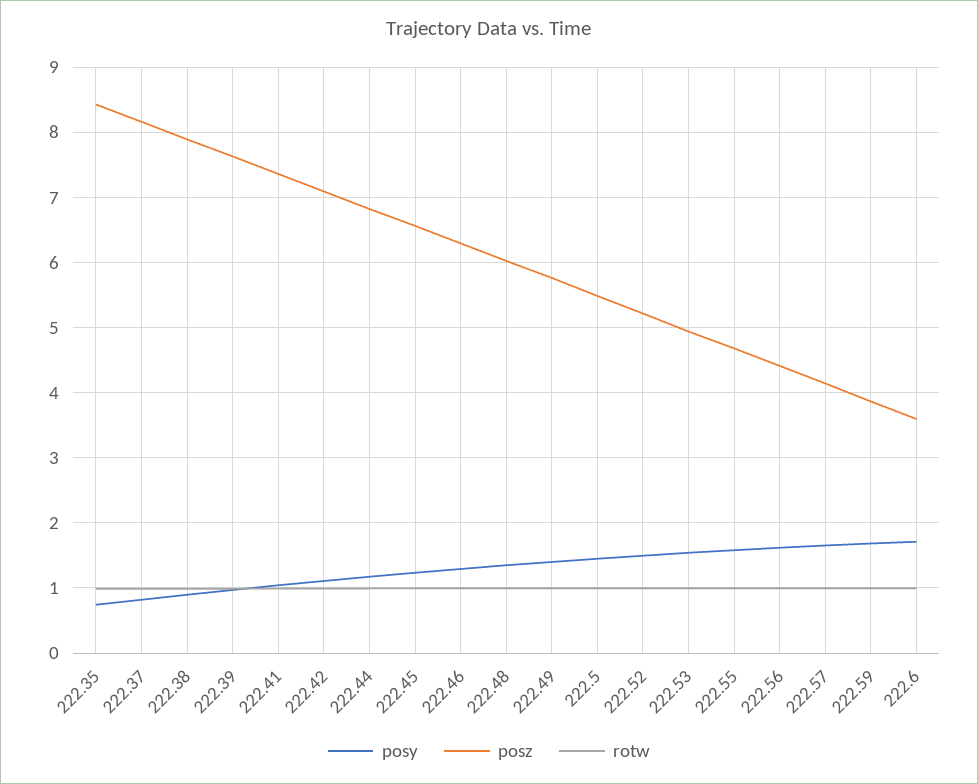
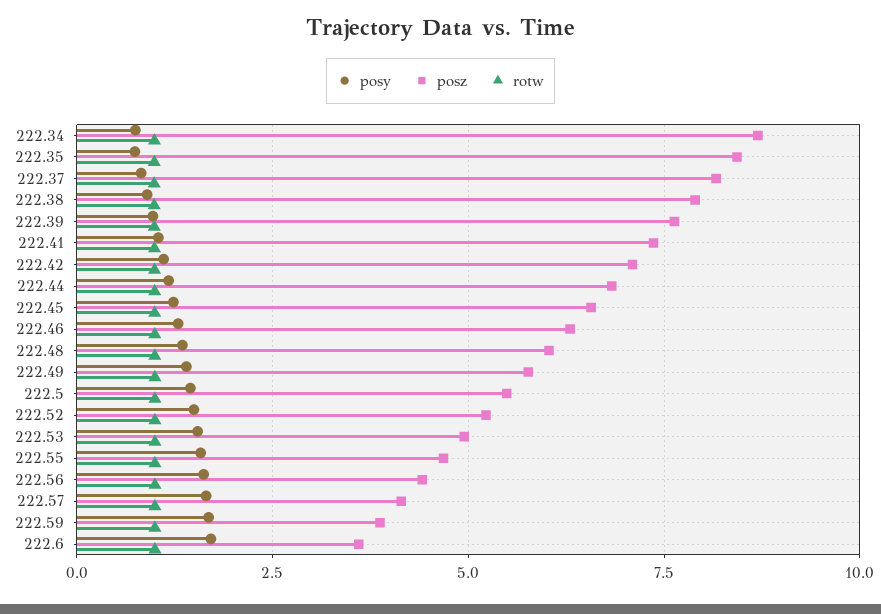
posy, 222.34: none -> 0.75
posz, 222.34: none -> 8.75
rotw, 222.34: none -> 1

